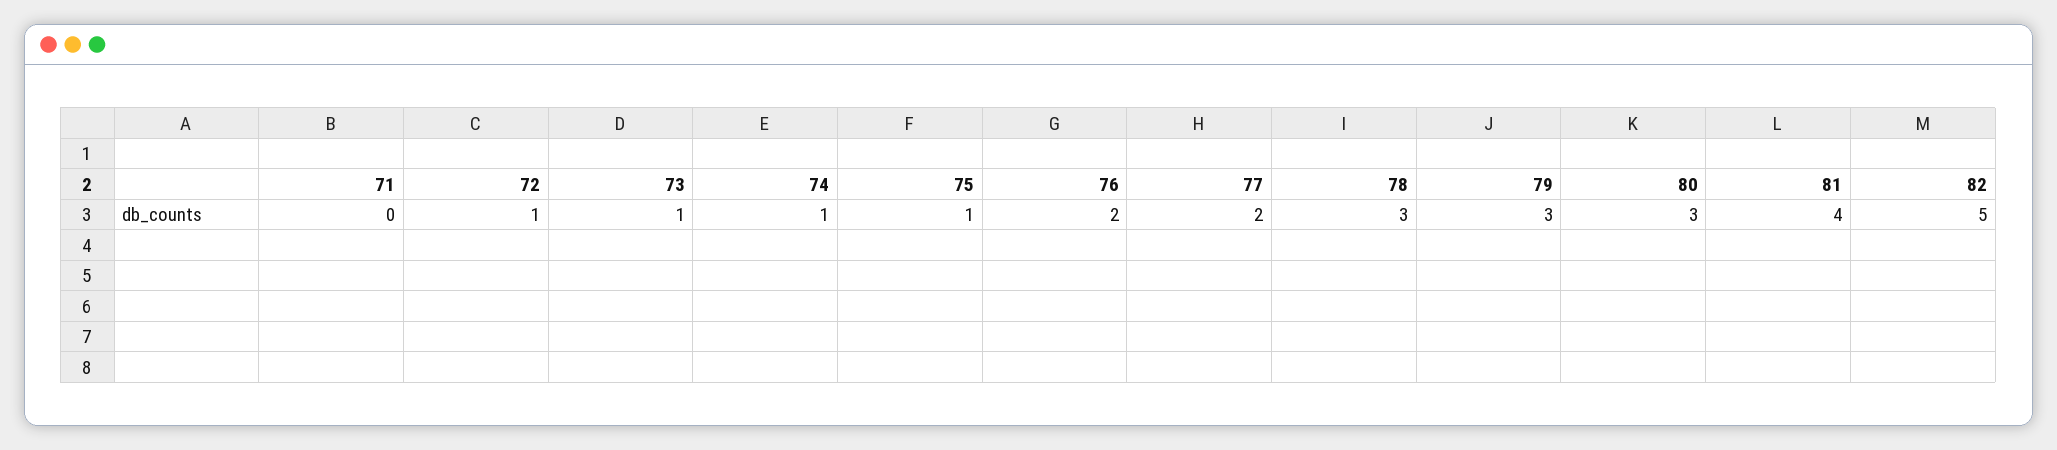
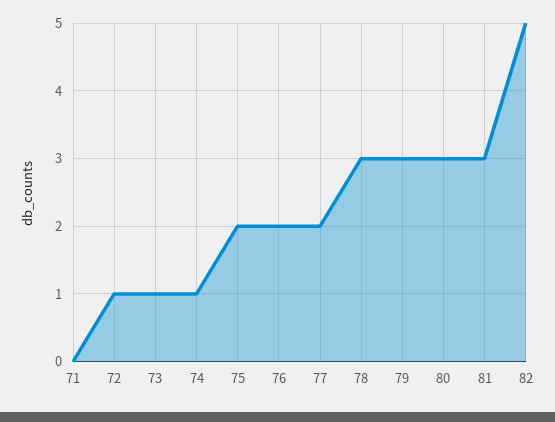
75: 1 -> 2
81: 4 -> 3

